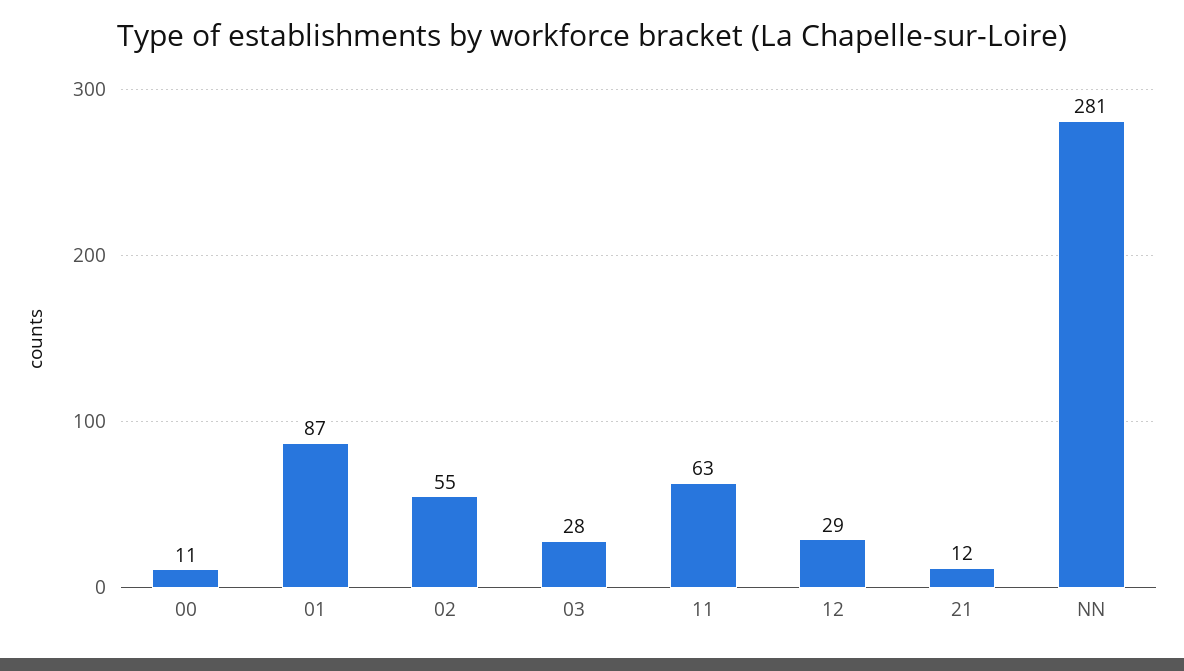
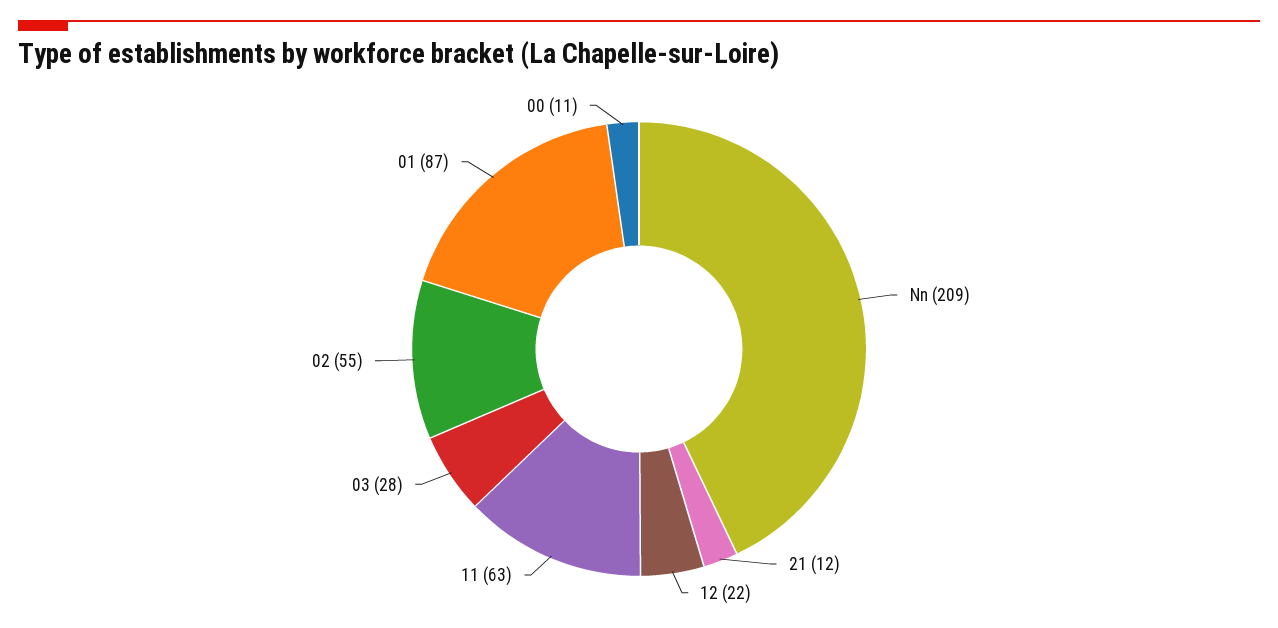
12: 29 -> 22
NN: 281 -> 209

